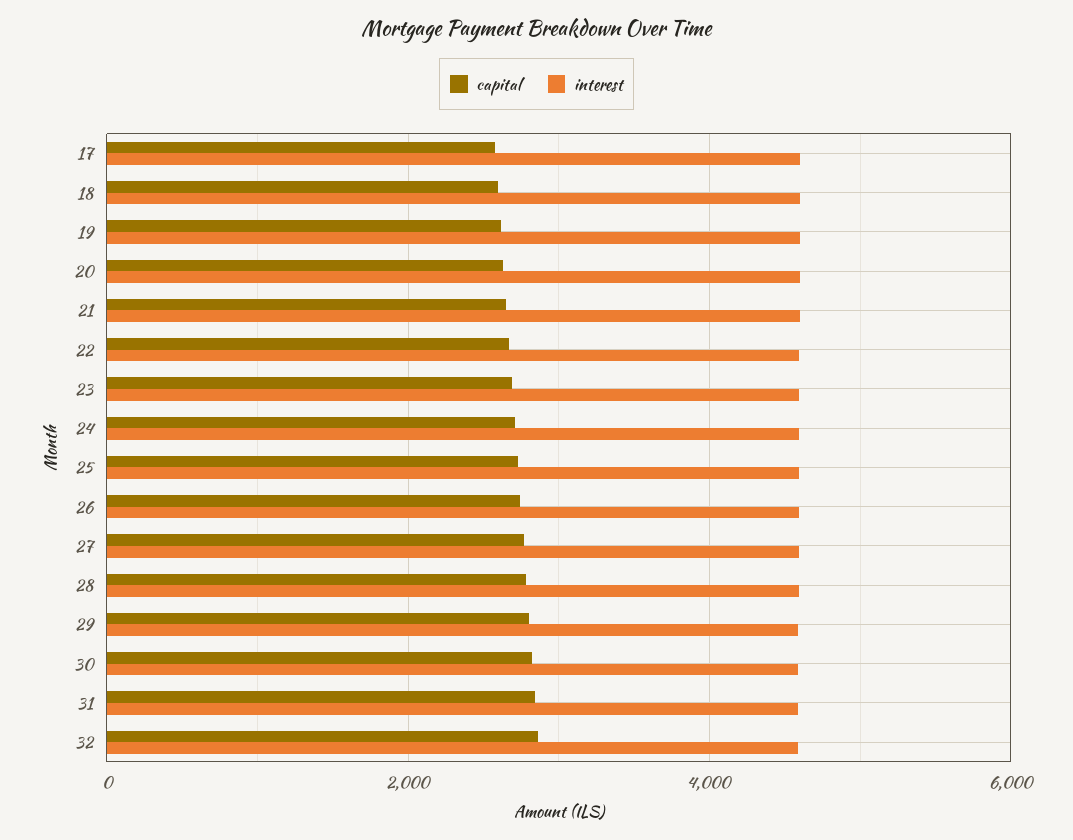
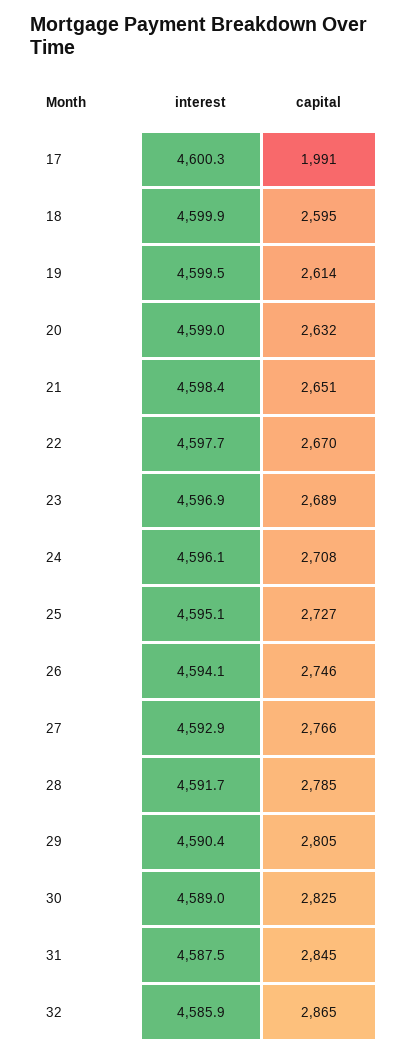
capital, 17: 2600 -> 1991

